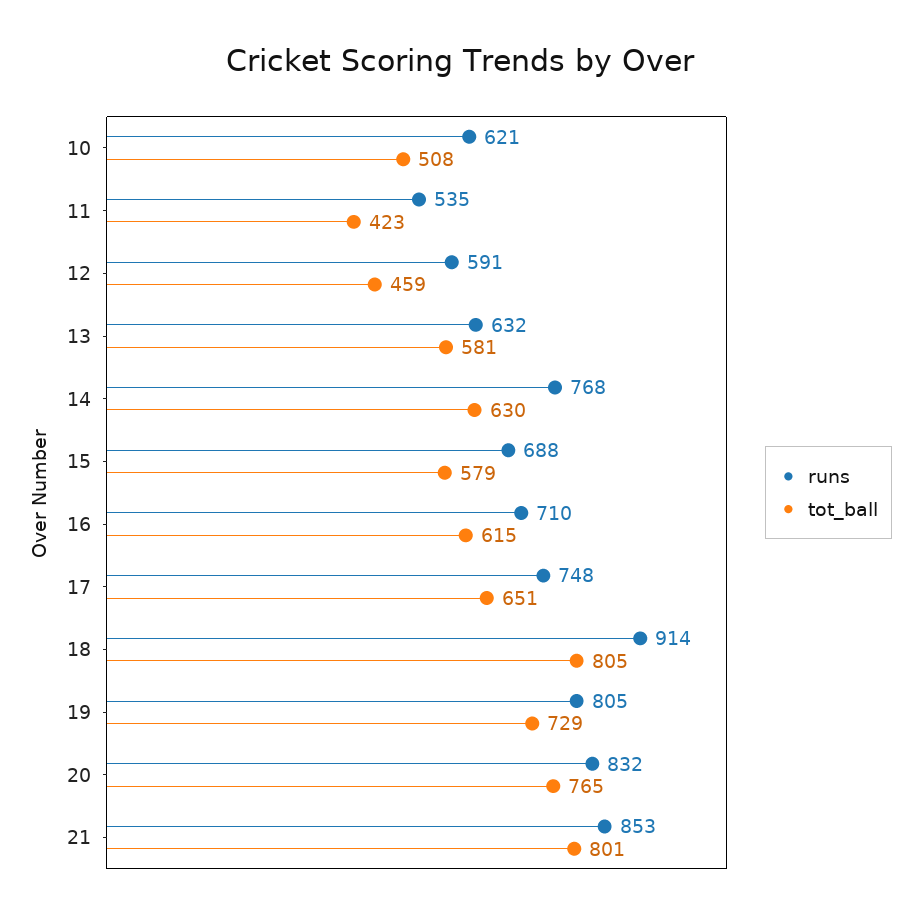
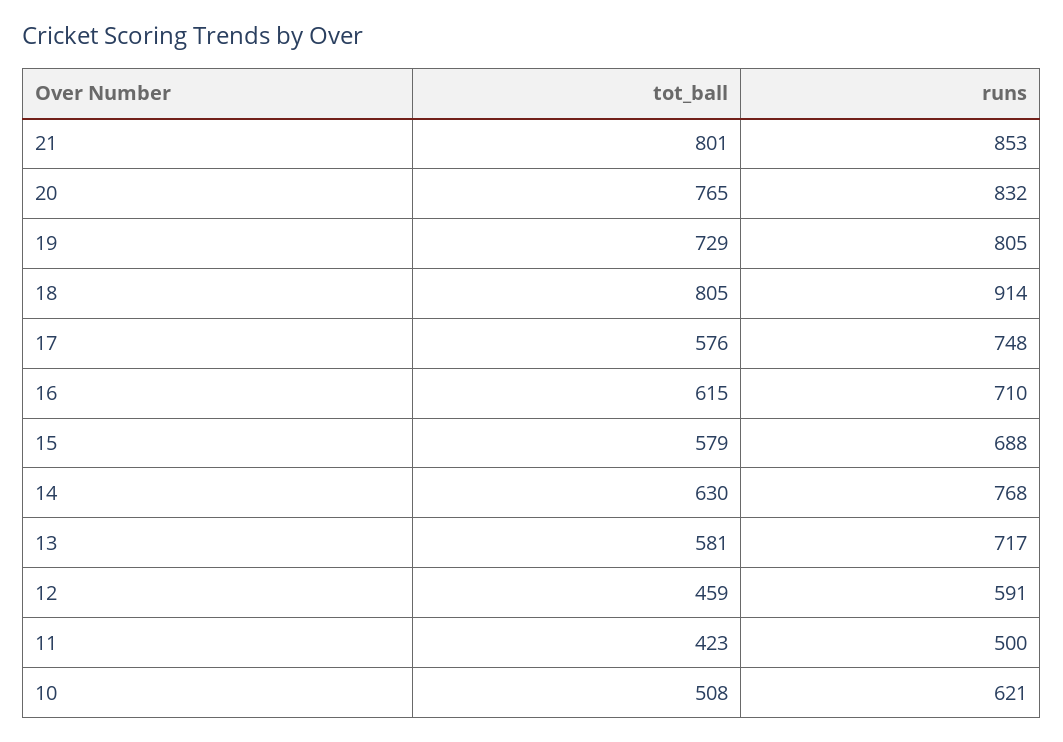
runs, 11: 535 -> 500
runs, 13: 632 -> 717
tot_ball, 17: 651 -> 576

